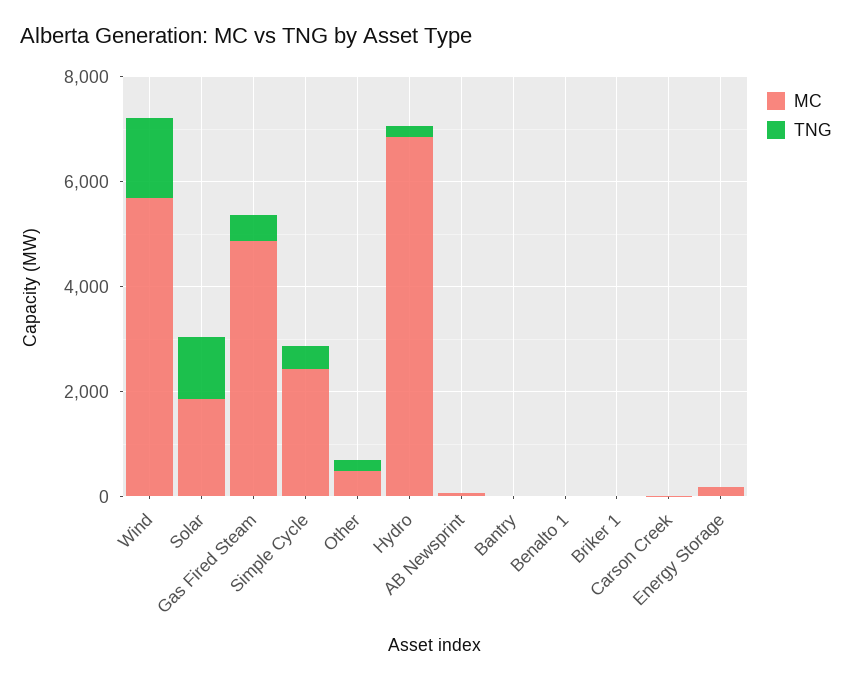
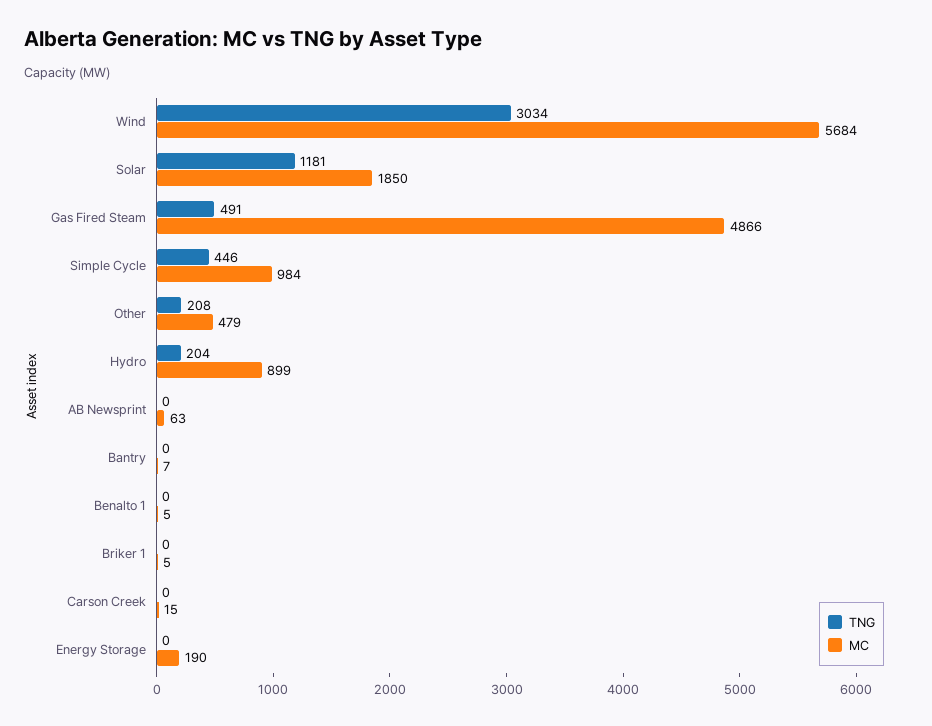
TNG, Wind: 1500 -> 3034
MC, Simple Cycle: 2500 -> 984
MC, Hydro: 7000 -> 899

